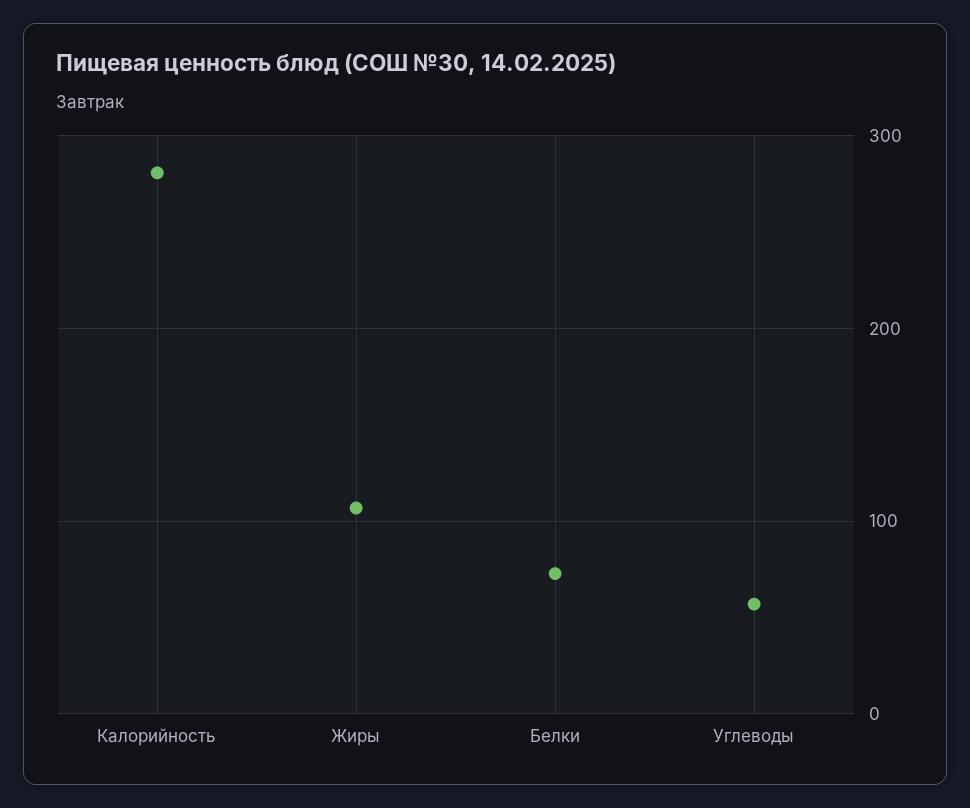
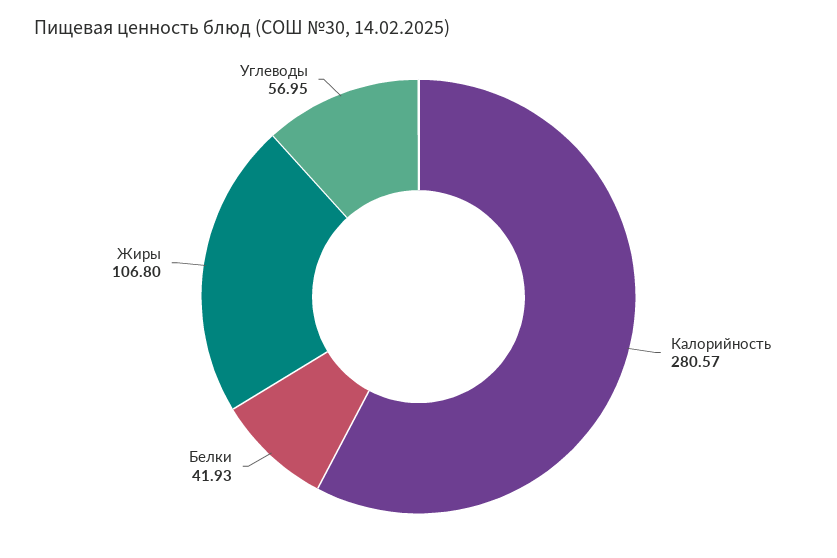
Белки: 70 -> 41.93

